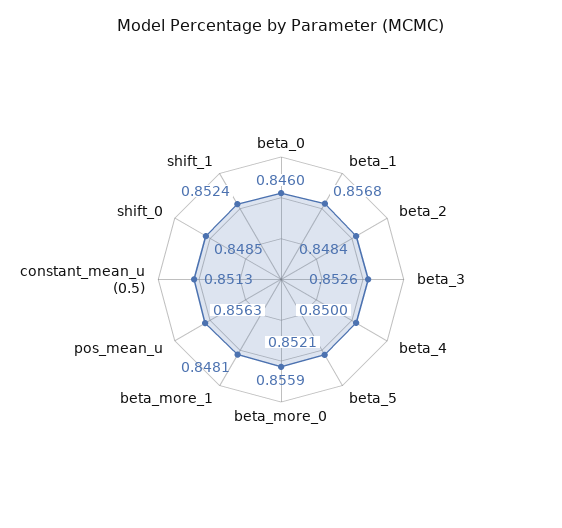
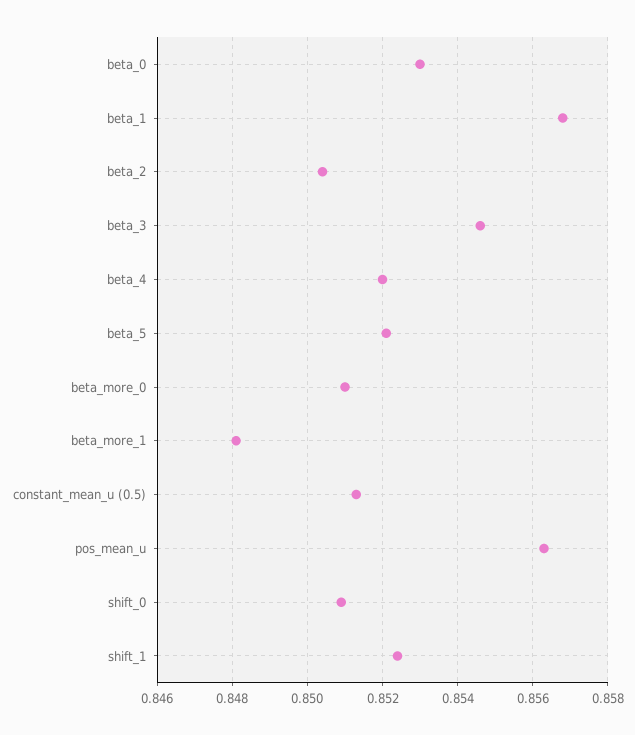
beta_0: 0.846 -> 0.853
beta_2: 0.8484 -> 0.8505
beta_3: 0.8526 -> 0.8545
beta_4: 0.85 -> 0.852
beta_more_0: 0.8559 -> 0.851
shift_0: 0.8485 -> 0.851

